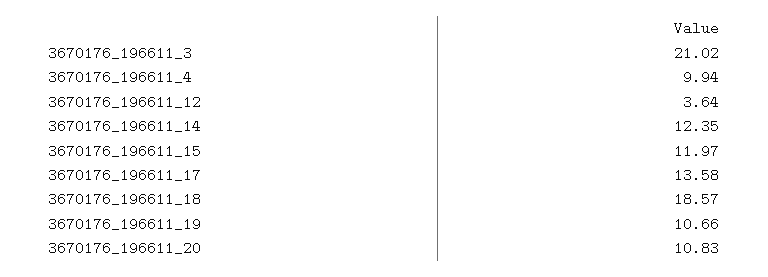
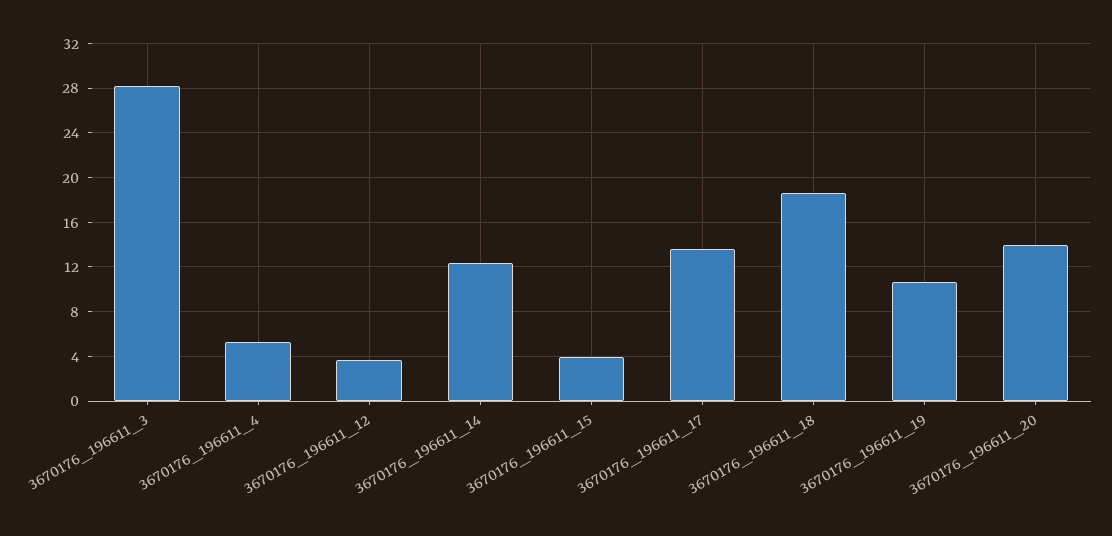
3670176_196611_3: 21.02 -> 28
3670176_196611_4: 9.94 -> 5
3670176_196611_15: 11.97 -> 4
3670176_196611_20: 10.83 -> 14

